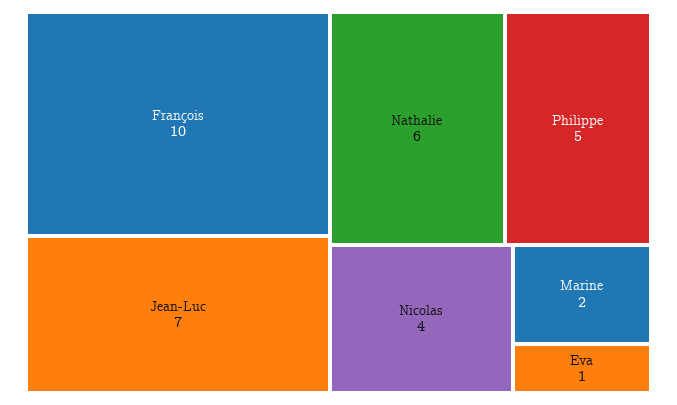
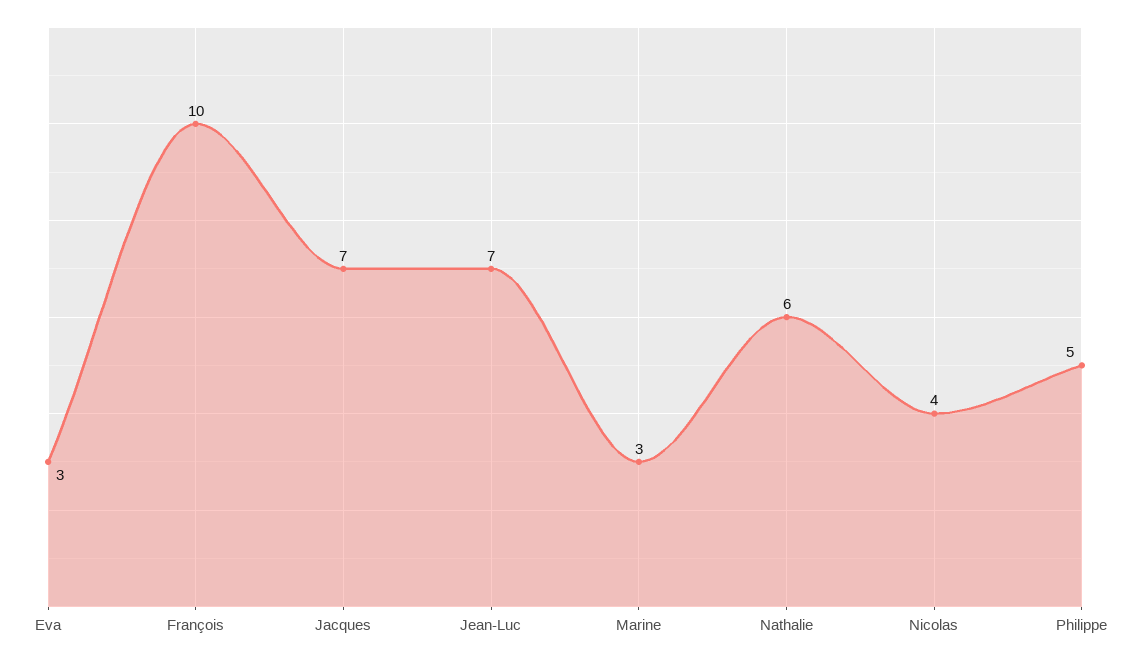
Marine: 2 -> 3
Eva: 1 -> 3
Jacques: none -> 7

